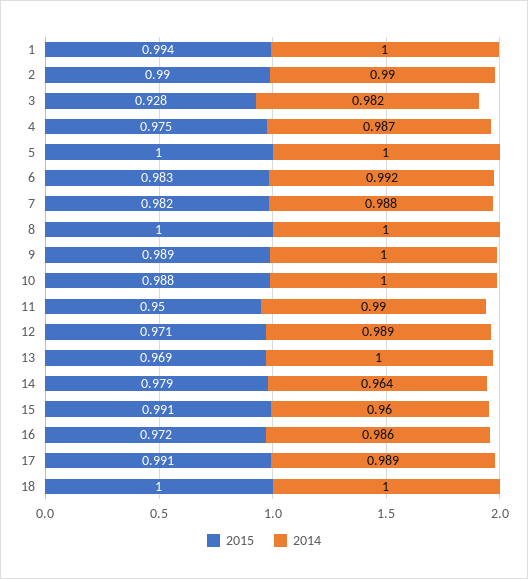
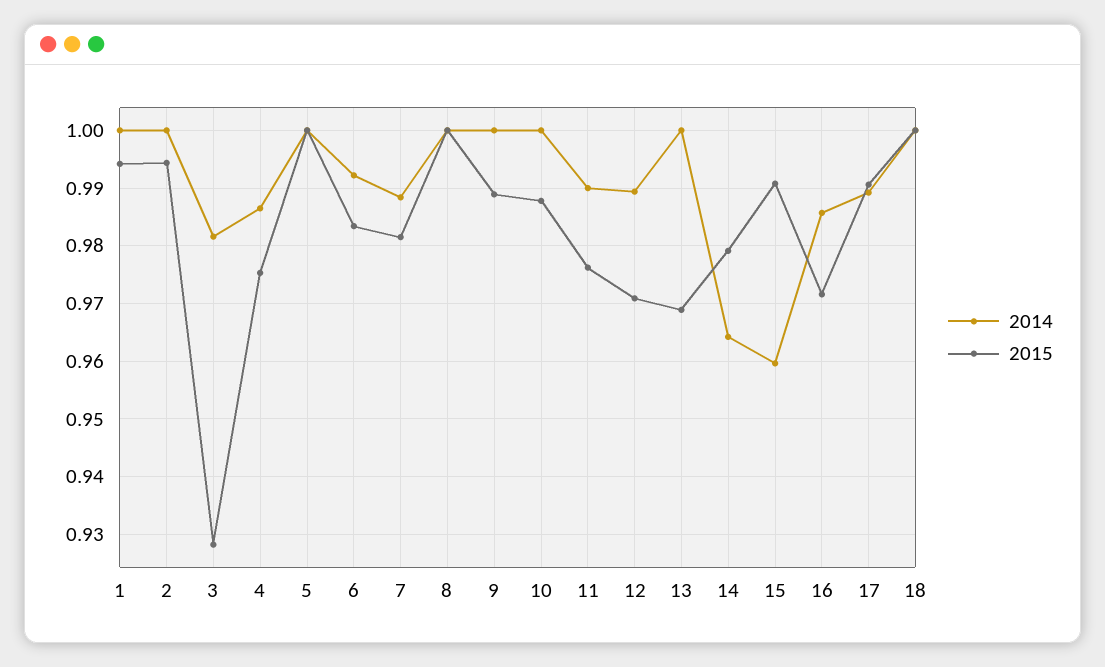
2015, 2: 0.99 -> 0.994
2014, 2: 0.99 -> 1
2015, 11: 0.95 -> 0.976

